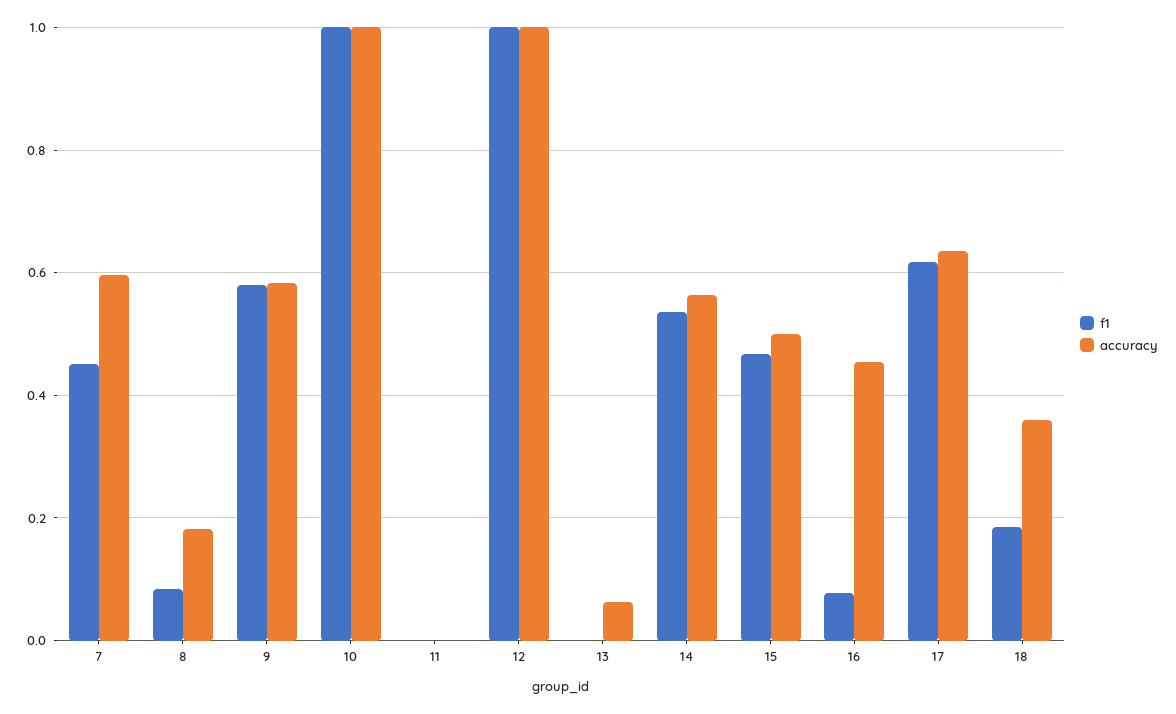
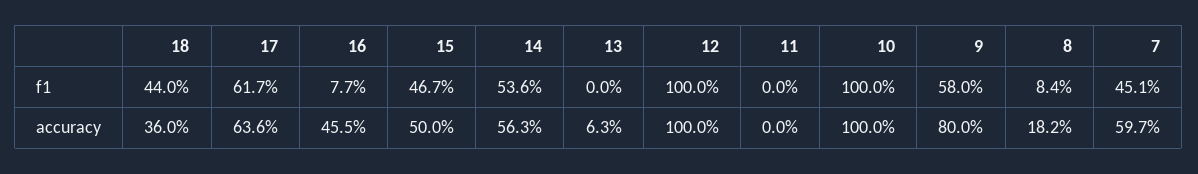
accuracy, 9: 0.58 -> 0.8
f1, 18: 0.18 -> 0.44

